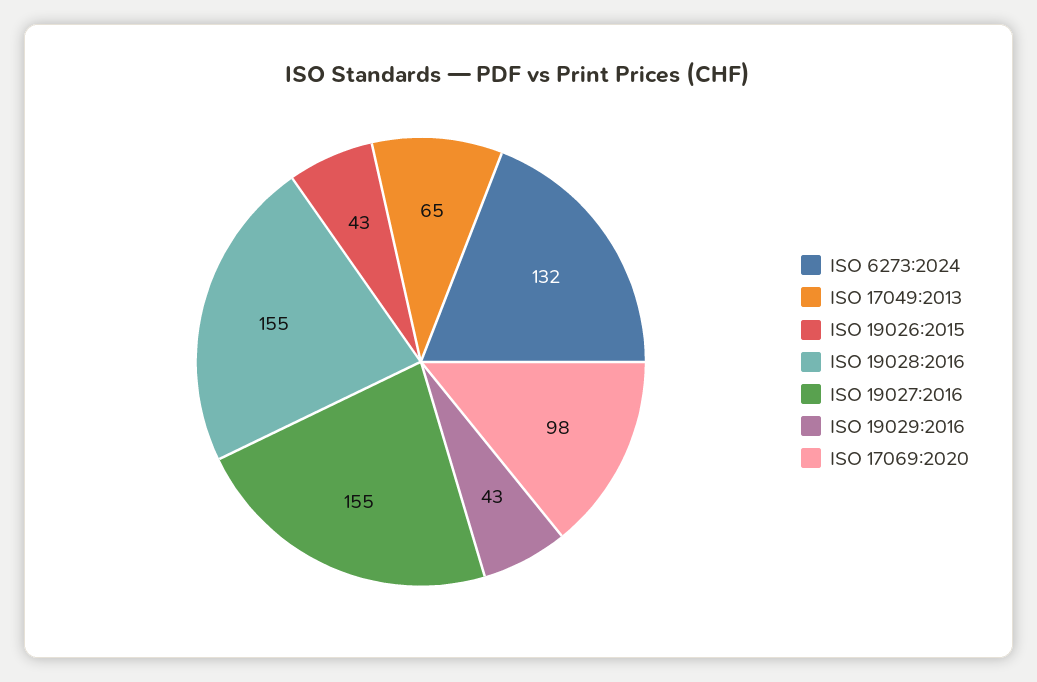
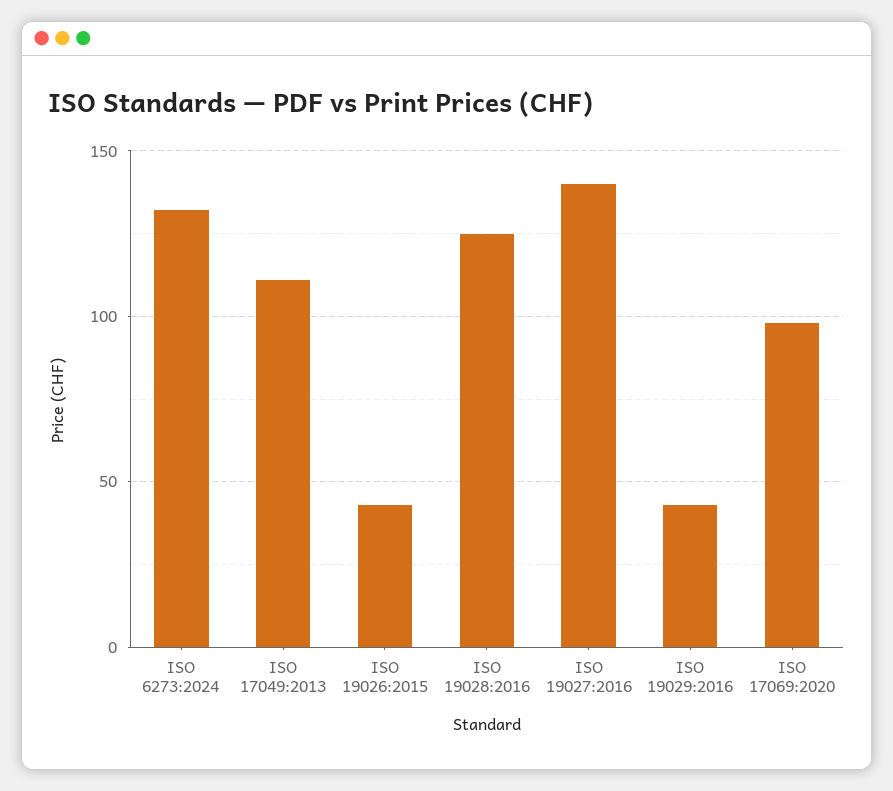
ISO 17049:2013: 65 -> 110
ISO 19028:2016: 155 -> 125
ISO 19027:2016: 155 -> 140

